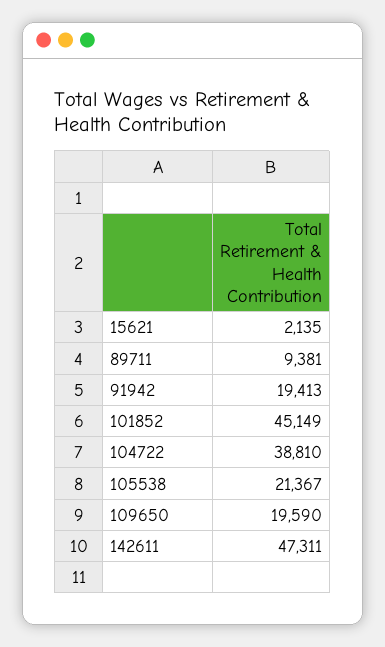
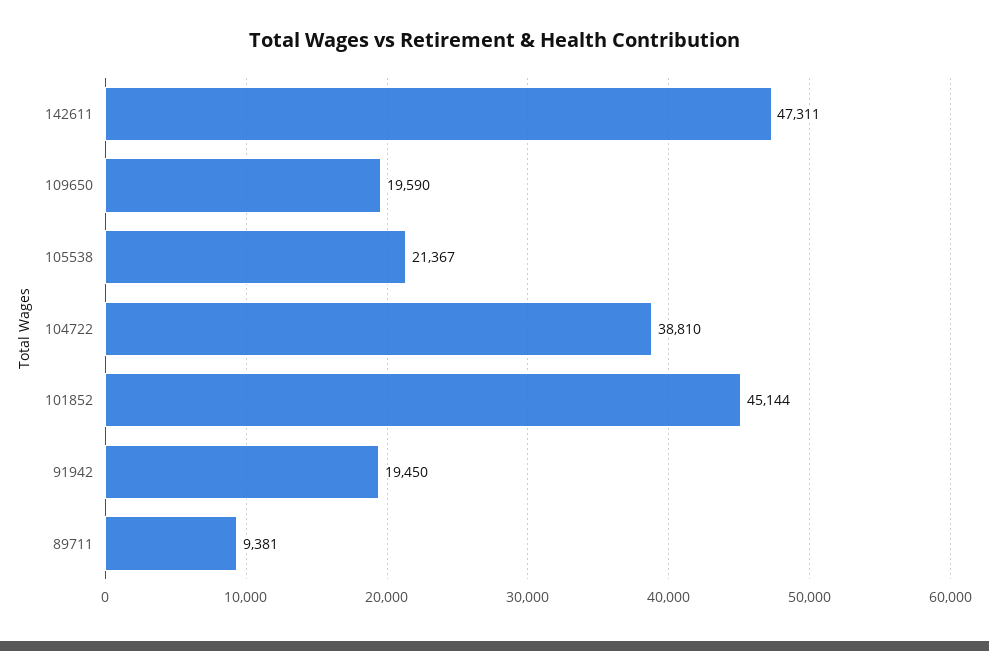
15621: 2135 -> none
91942: 19413 -> 19450
101852: 45149 -> 45144

